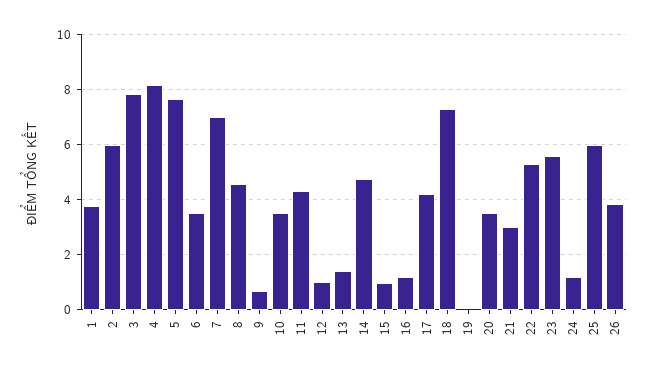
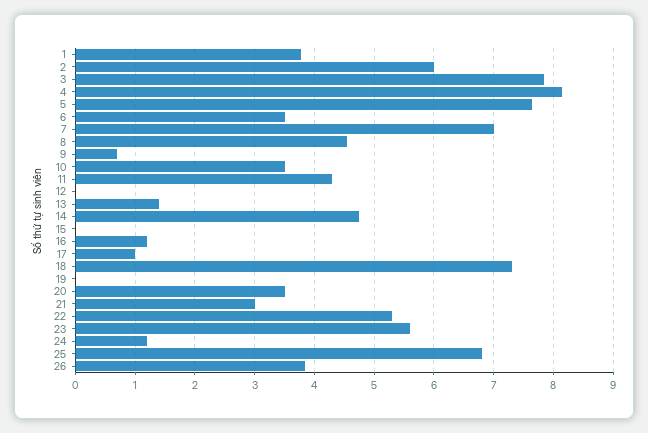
12: 1 -> 0
15: 1 -> 0
17: 4.25 -> 1
25: 6 -> 6.8

